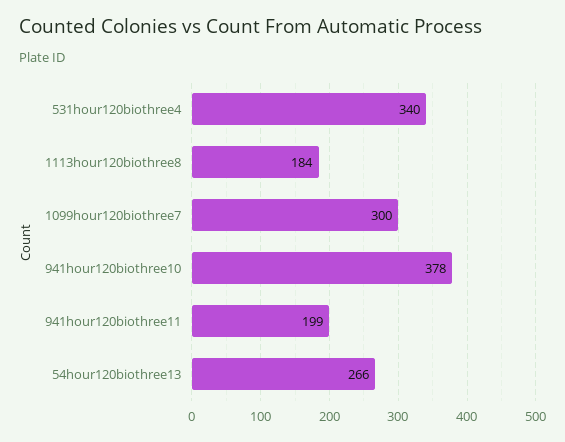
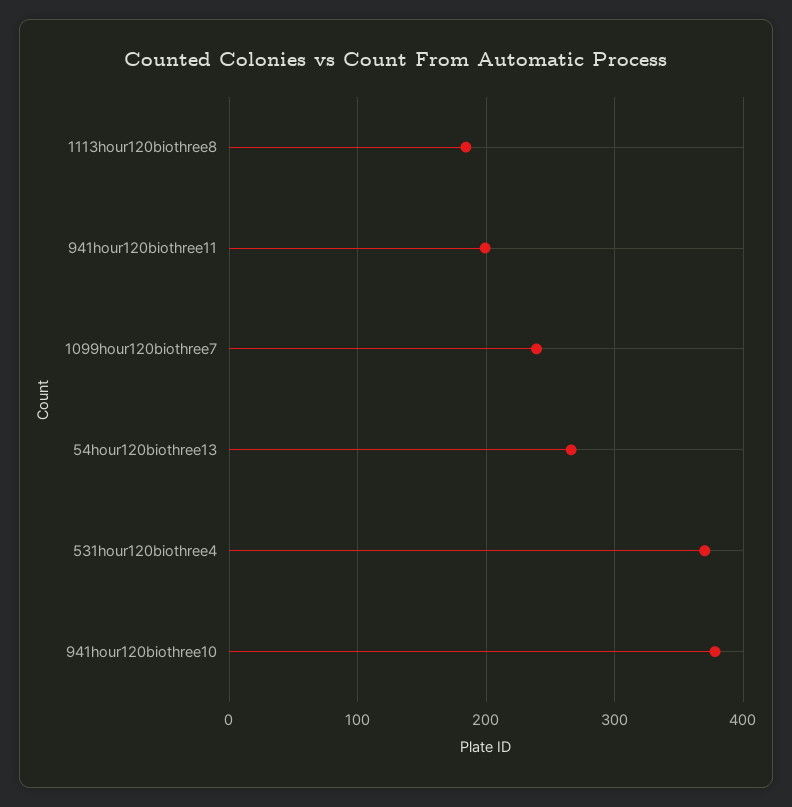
531hour120biothree4: 340 -> 370
1099hour120biothree7: 300 -> 240

